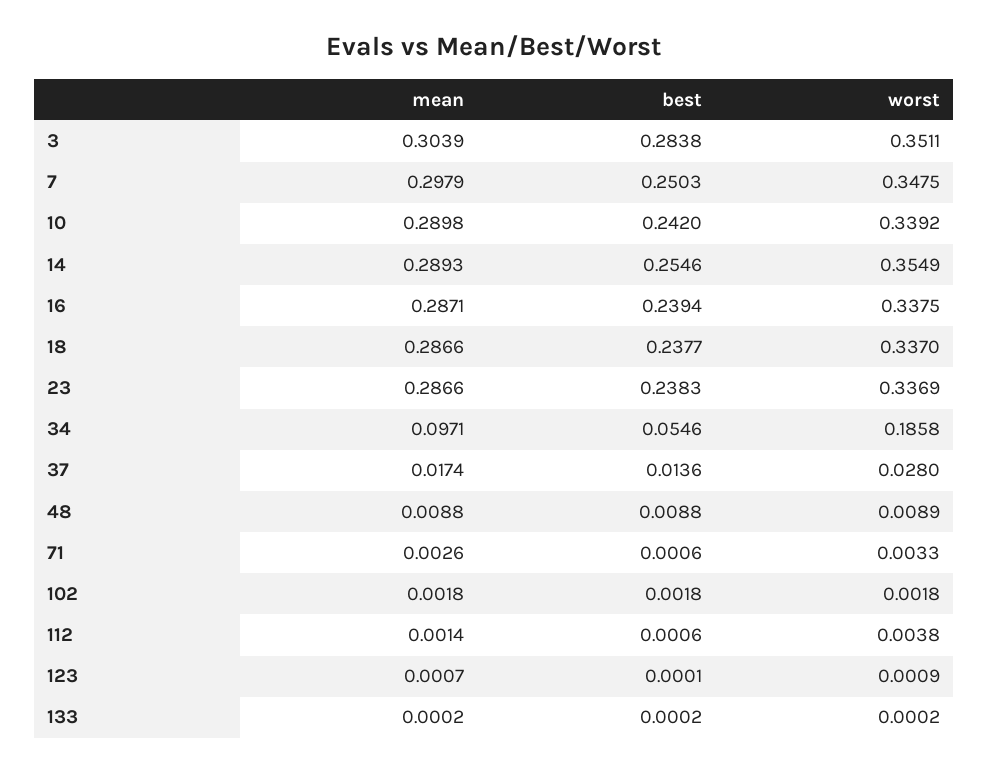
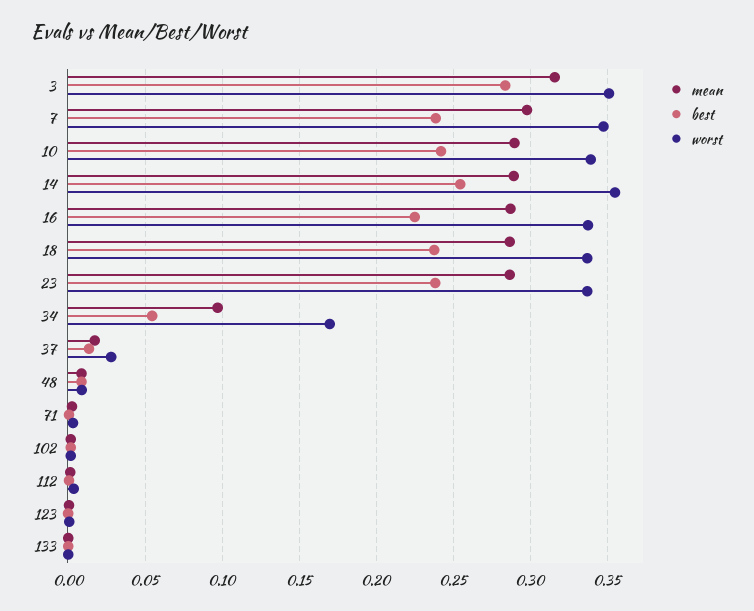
mean, 3: 0.3039 -> 0.315
best, 7: 0.2503 -> 0.24
best, 16: 0.2394 -> 0.225
worst, 34: 0.1858 -> 0.17

